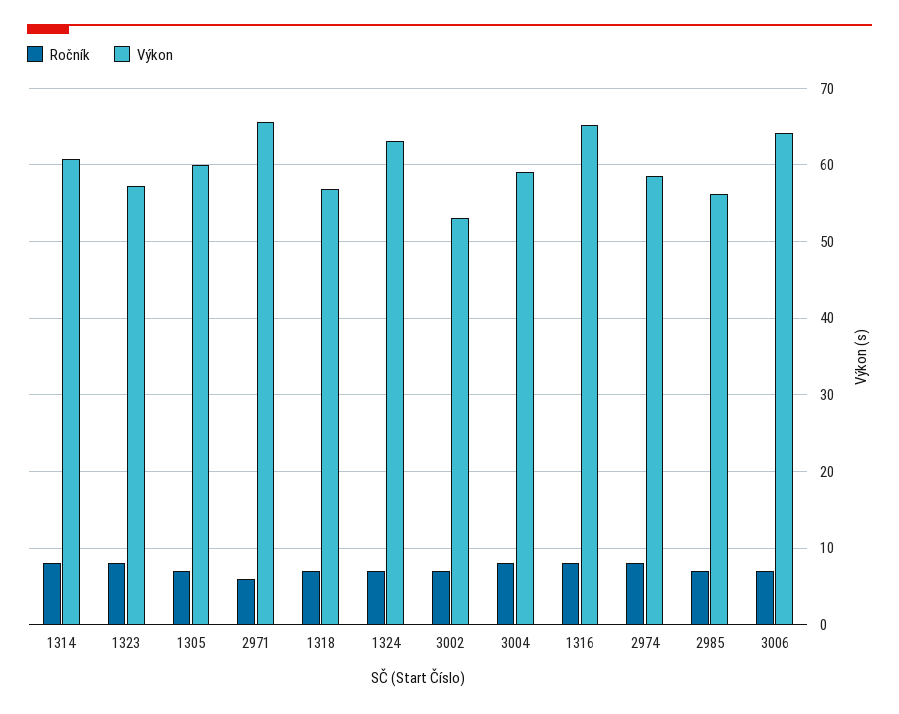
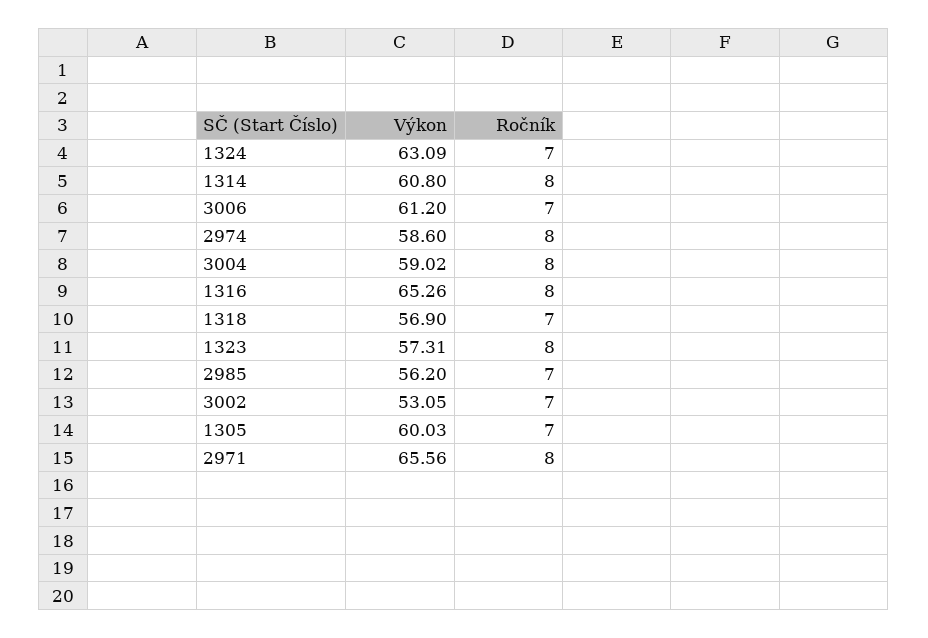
Ročník, 2971: 6 -> 8
Výkon, 3006: 64 -> 61.2

